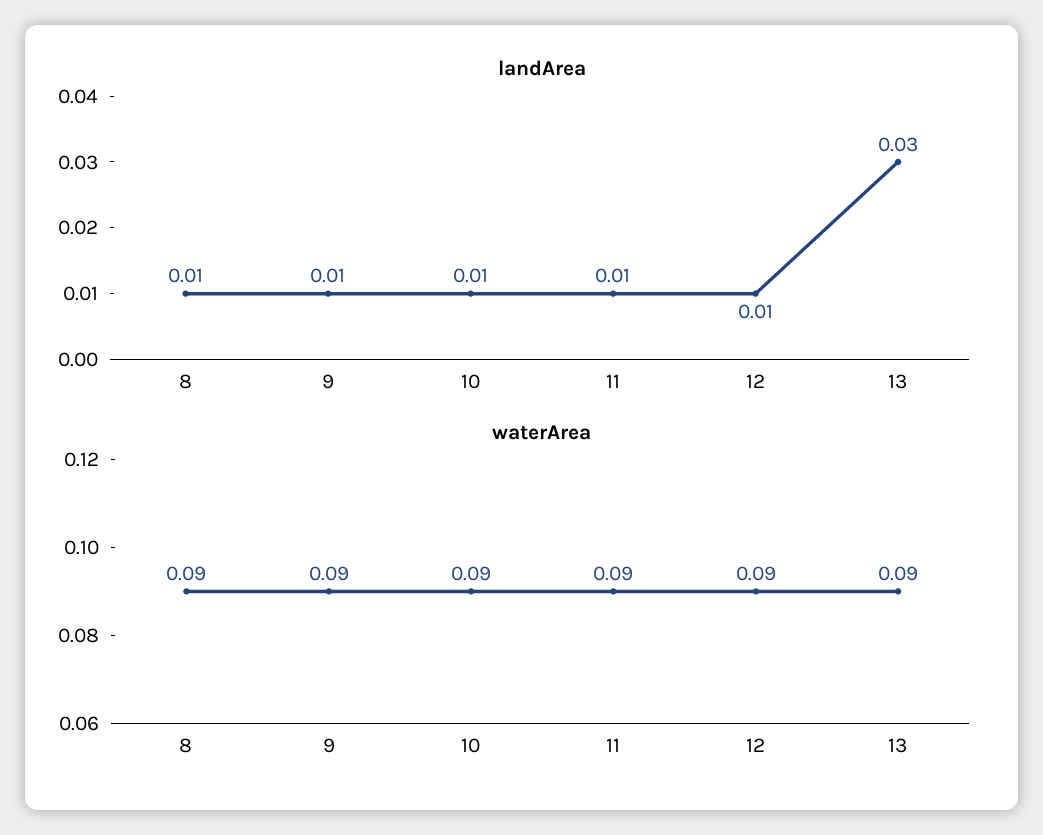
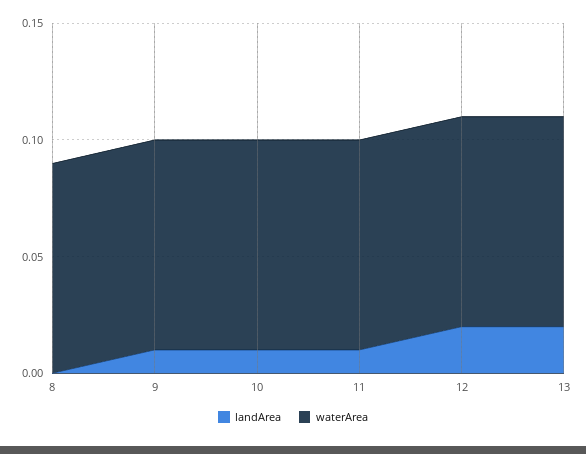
landArea, 8: 0.01 -> 0
landArea, 12: 0.01 -> 0.02
landArea, 13: 0.03 -> 0.02

